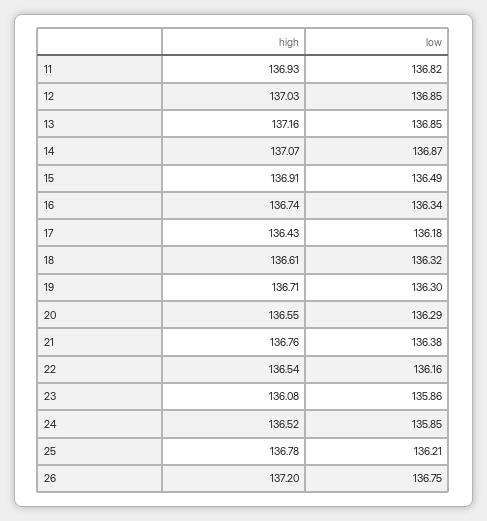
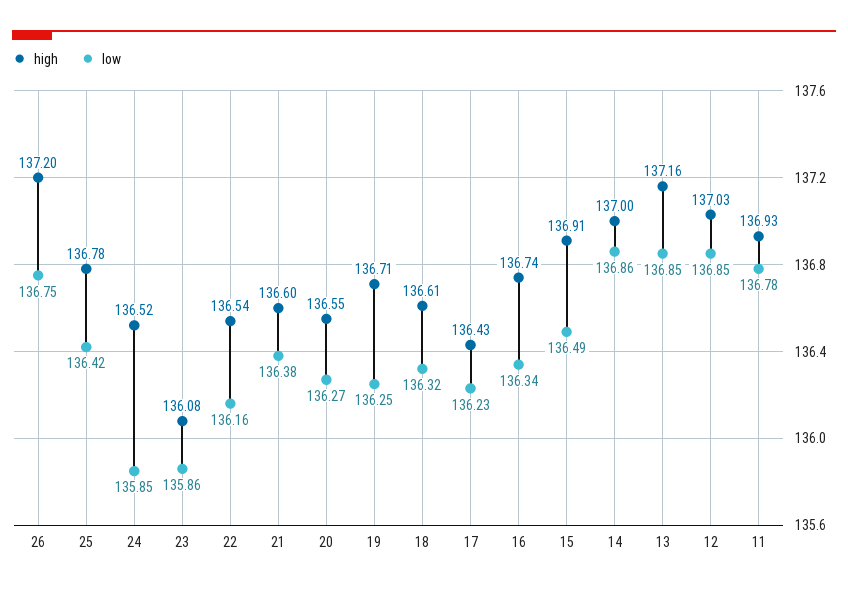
low, 11: 136.82 -> 136.78
high, 14: 137.07 -> 137
low, 14: 136.87 -> 136.86
low, 17: 136.18 -> 136.23
low, 19: 136.3 -> 136.25
low, 20: 136.29 -> 136.27
high, 21: 136.76 -> 136.6
low, 25: 136.21 -> 136.42

